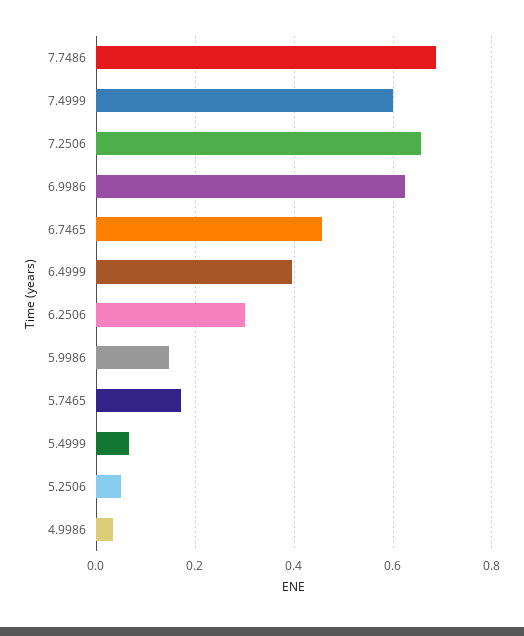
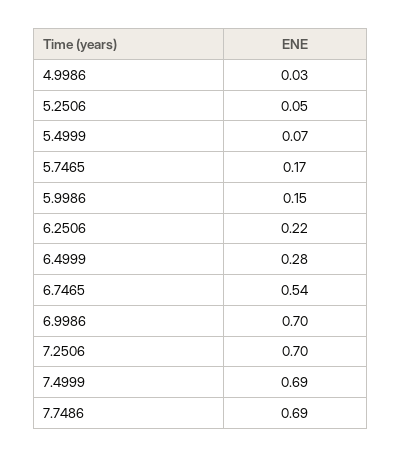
7.4999: 0.6 -> 0.69
7.2506: 0.66 -> 0.7
6.9986: 0.62 -> 0.7
6.7465: 0.46 -> 0.54
6.4999: 0.4 -> 0.28
6.2506: 0.3 -> 0.22

